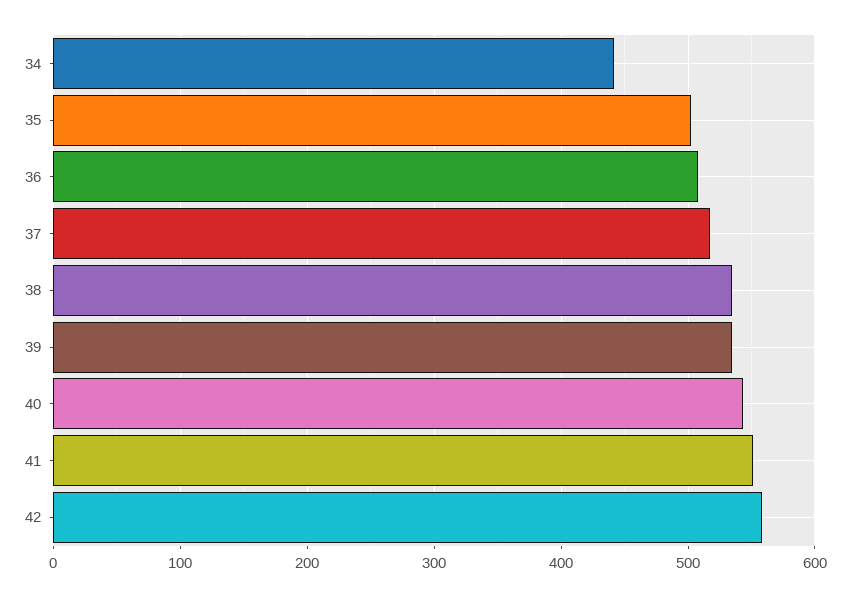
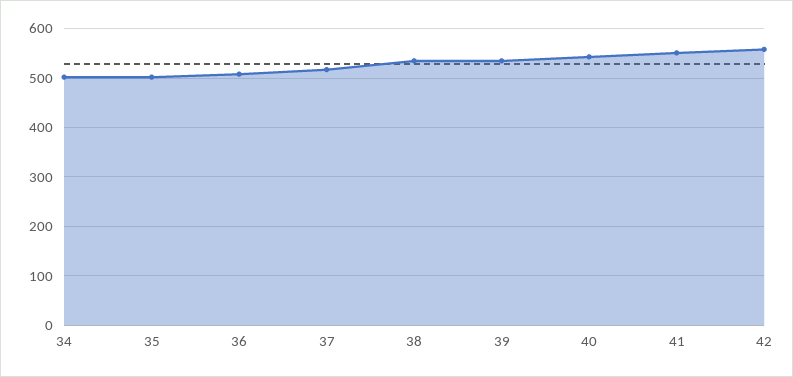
34: 440 -> 500

